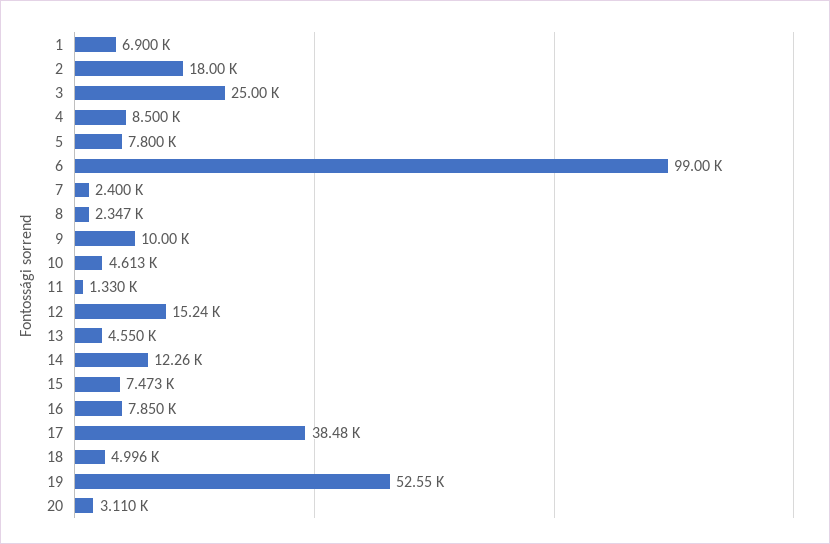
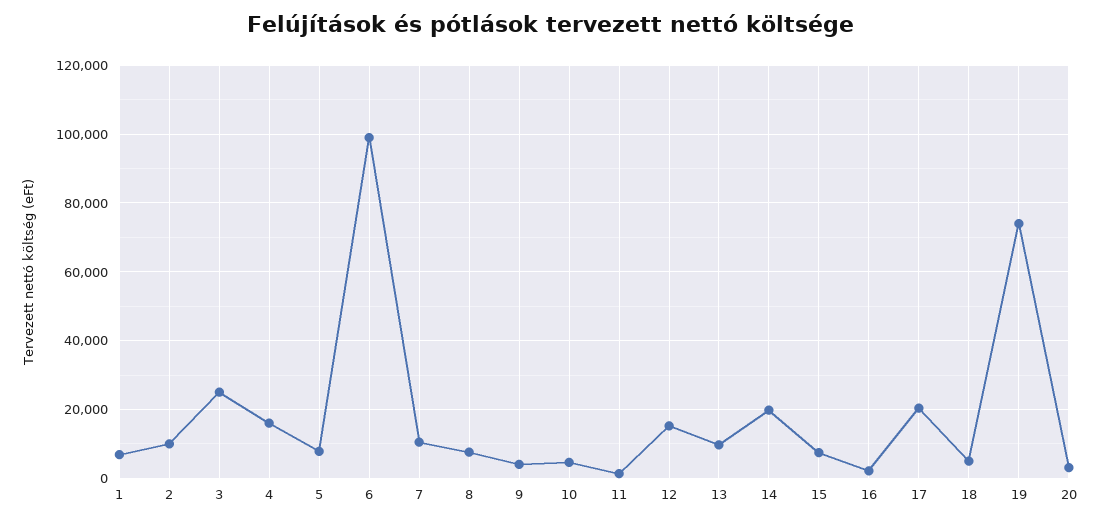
2: 18000 -> 10000
4: 8500 -> 16000
7: 2400 -> 10000
8: 2347 -> 8000
9: 10000 -> 4000
13: 4550 -> 10000
14: 12260 -> 20000
16: 7850 -> 2000
17: 38480 -> 20000
19: 52550 -> 74000

